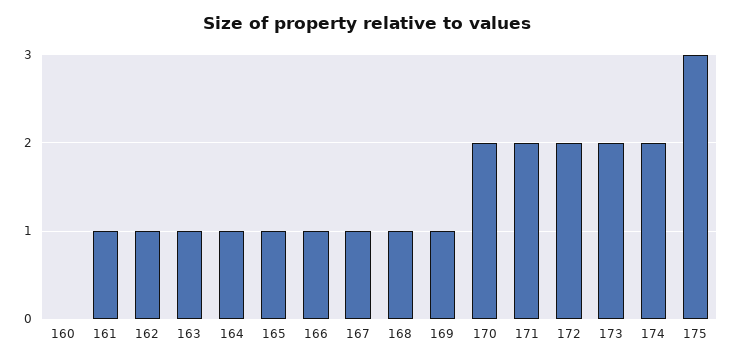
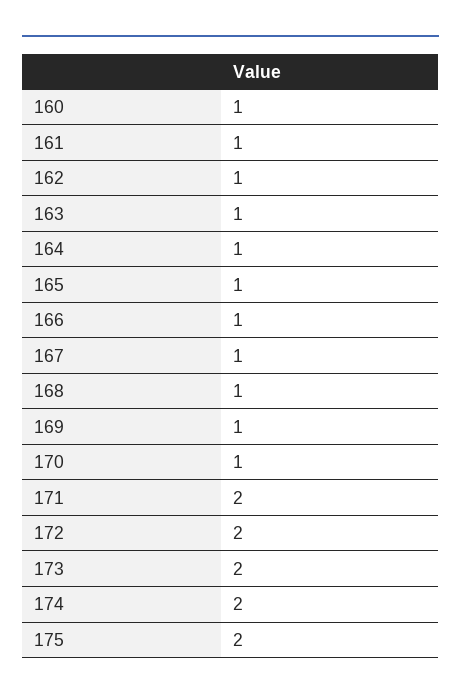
160: 0 -> 1
170: 2 -> 1
175: 3 -> 2

